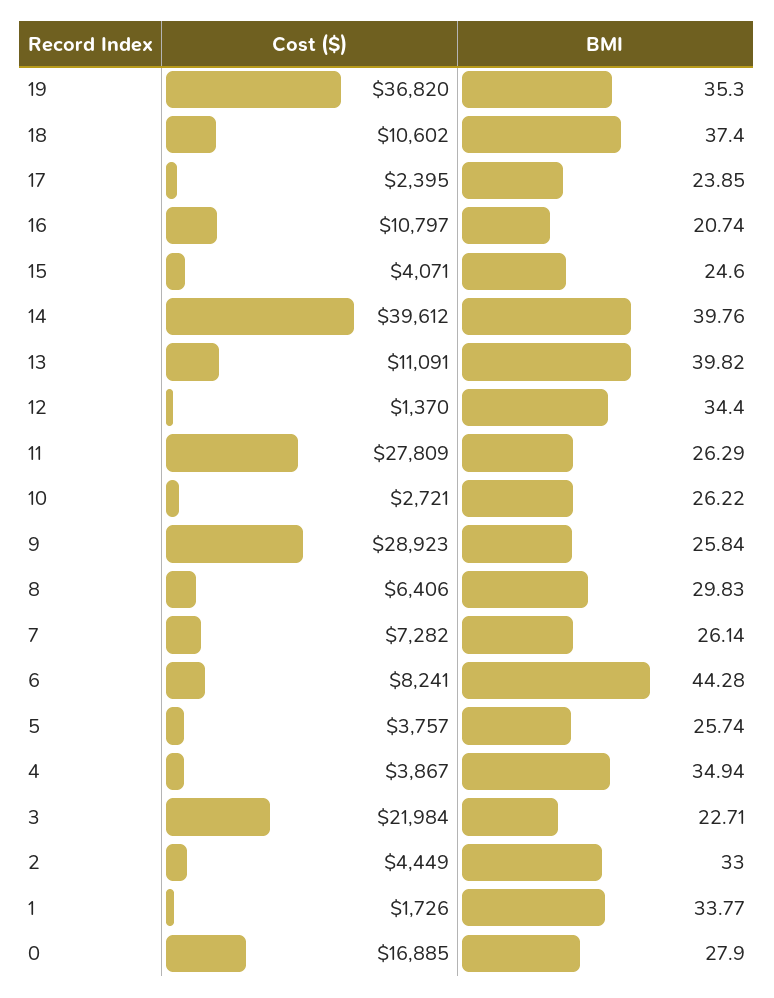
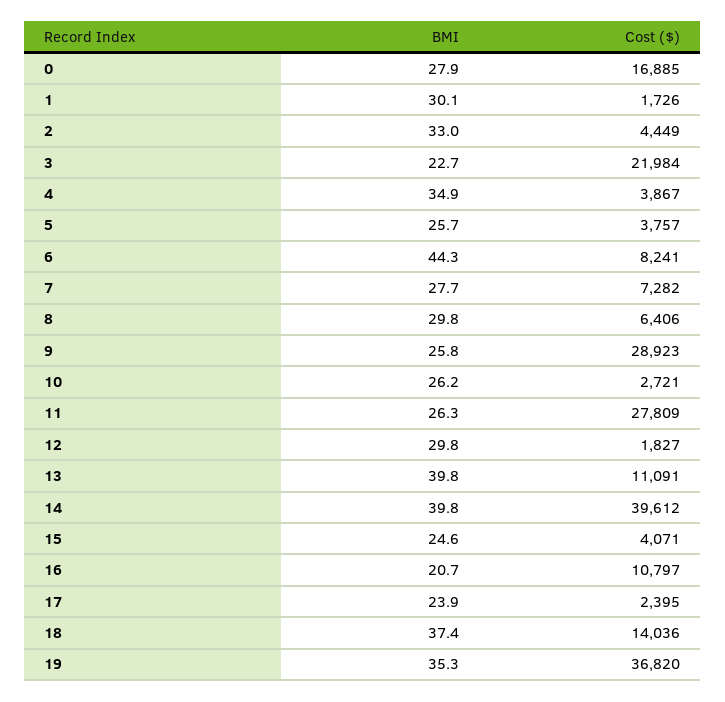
Cost ($), 18: 10602 -> 14036
Cost ($), 12: 1370 -> 1827
BMI, 12: 34.4 -> 29.8
BMI, 7: 26.14 -> 27.7
BMI, 1: 33.77 -> 30.1

